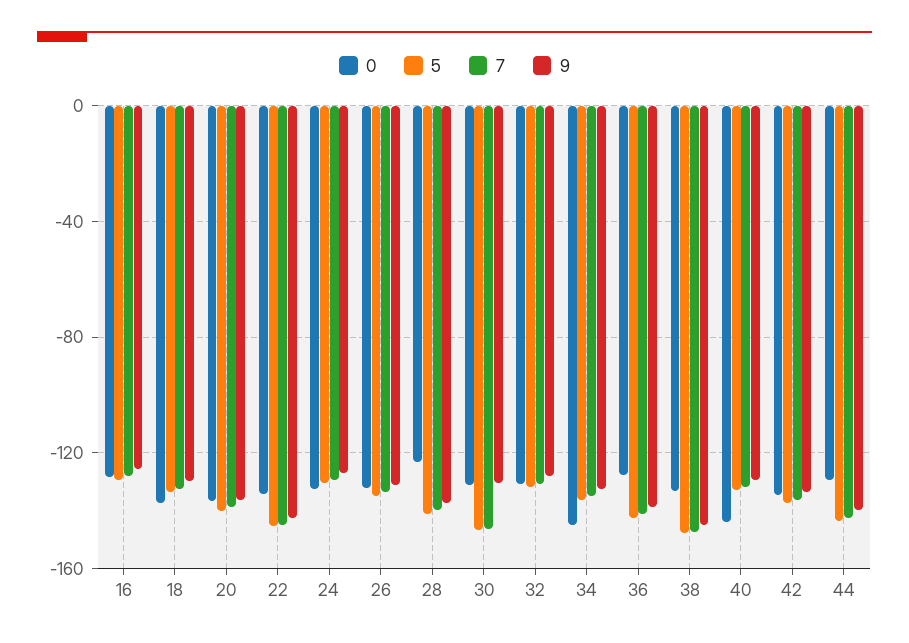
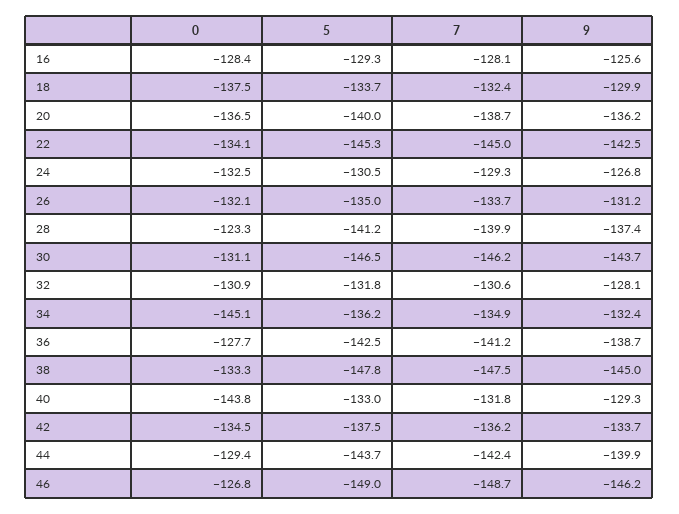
9, 30: -130 -> -143.7
0, 46: none -> -126.8
5, 46: none -> -149
7, 46: none -> -148.7
9, 46: none -> -146.2

